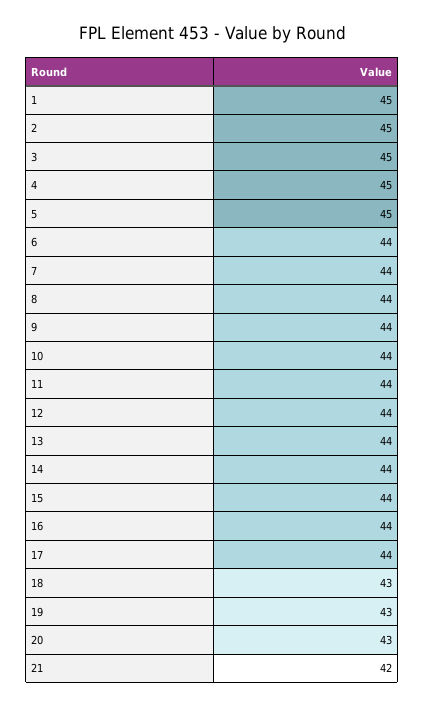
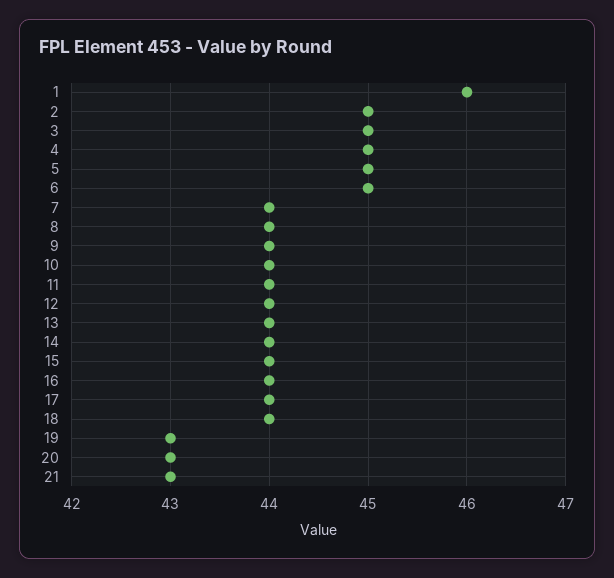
1: 45 -> 46
6: 44 -> 45
18: 43 -> 44
21: 42 -> 43

